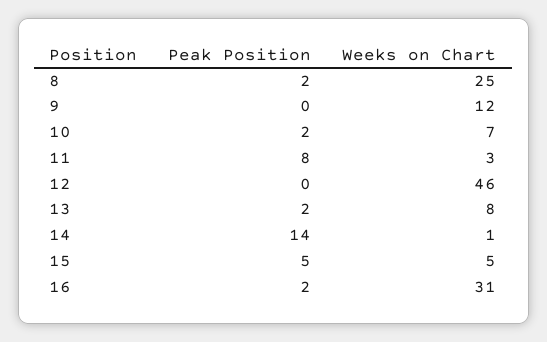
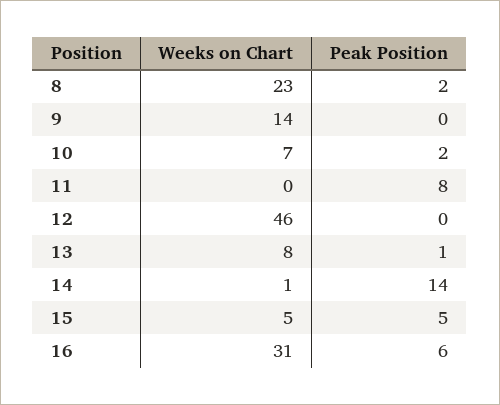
Weeks on Chart, 8: 25 -> 23
Weeks on Chart, 9: 12 -> 14
Weeks on Chart, 11: 3 -> 0
Peak Position, 13: 2 -> 1
Peak Position, 16: 2 -> 6

